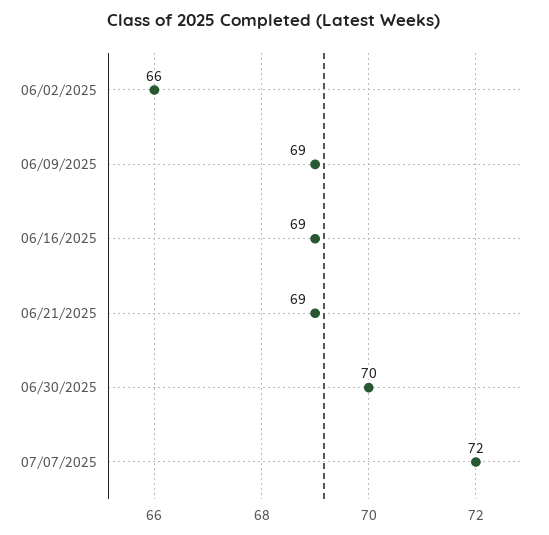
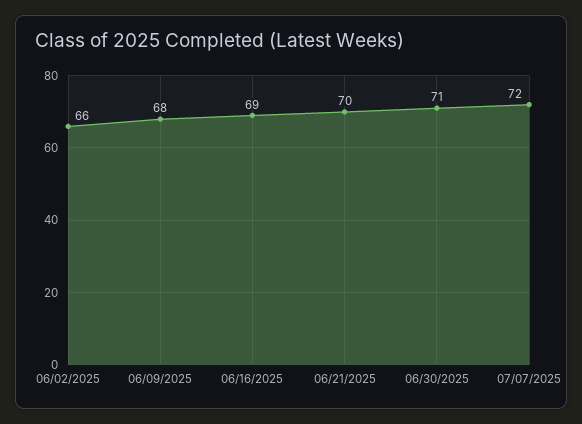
06/09/2025: 69 -> 68
06/21/2025: 69 -> 70
06/30/2025: 70 -> 71

